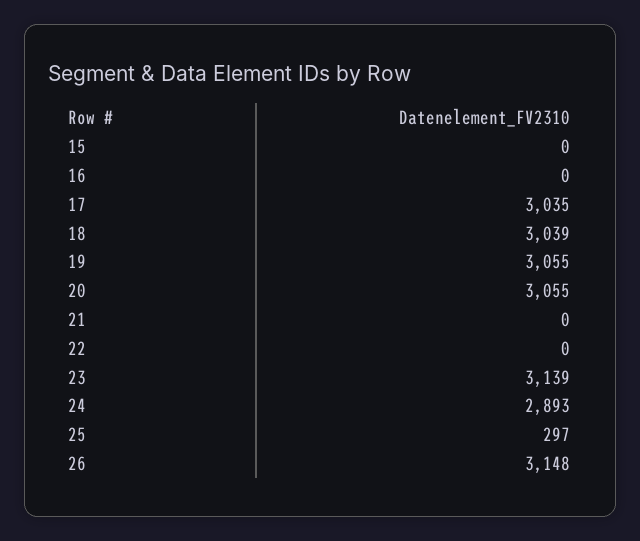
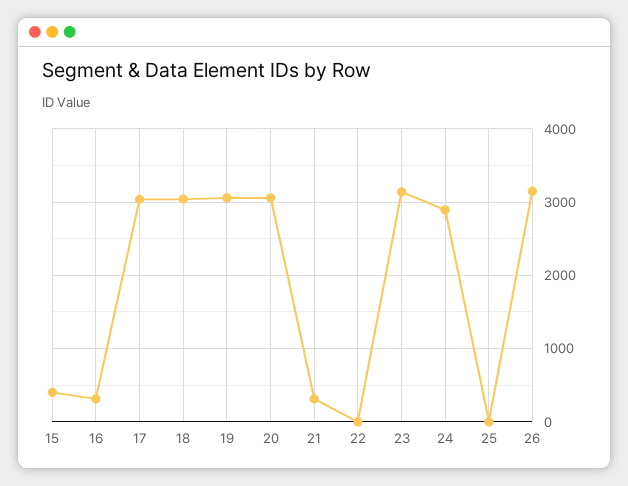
15: 0 -> 400
16: 0 -> 300
21: 0 -> 300
25: 297 -> 0

